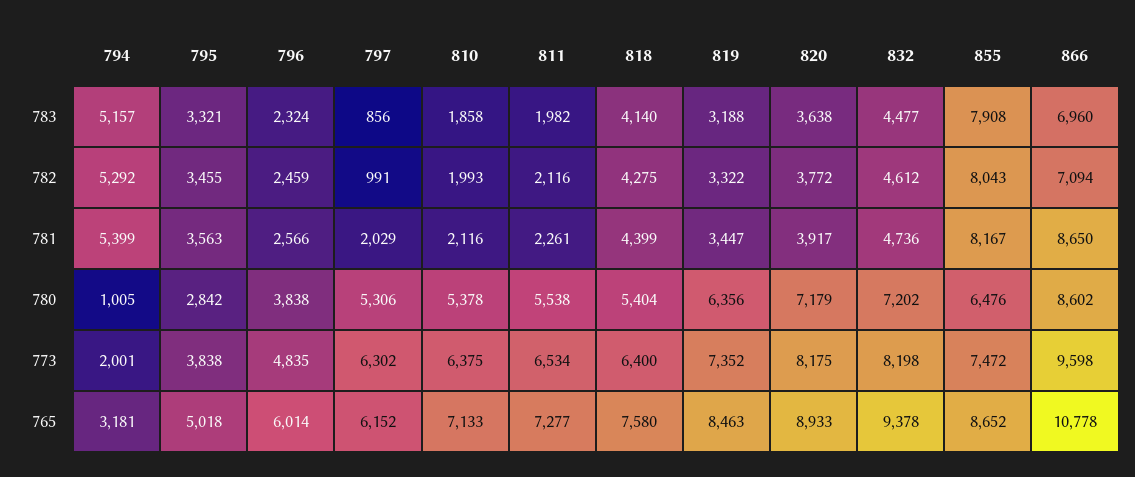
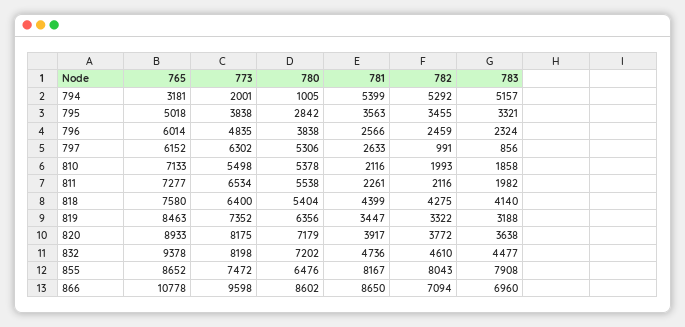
832, 782: 4612 -> 4610
797, 781: 2029 -> 2633
810, 773: 6375 -> 5498

